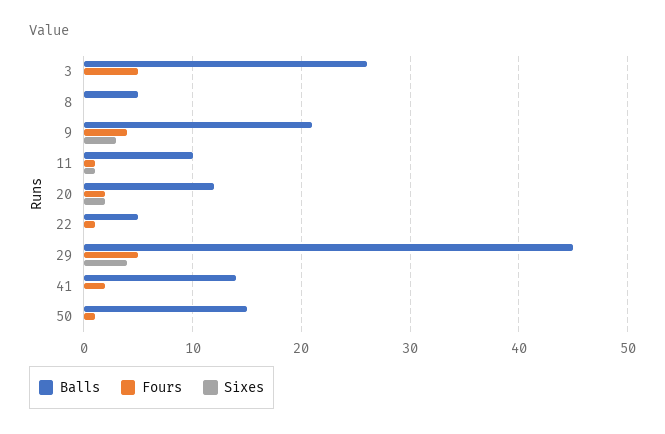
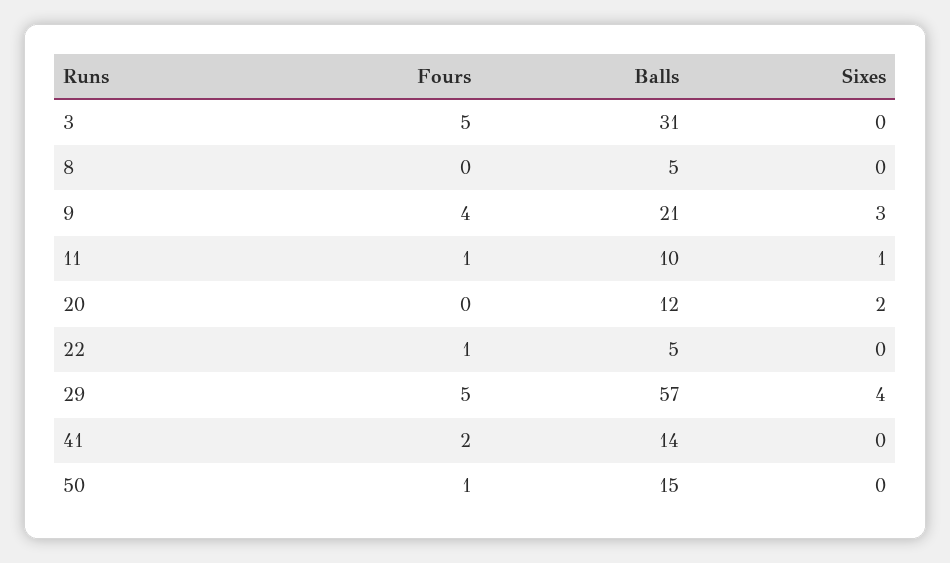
Balls, 3: 26 -> 31
Fours, 20: 2 -> 0
Balls, 29: 45 -> 57

